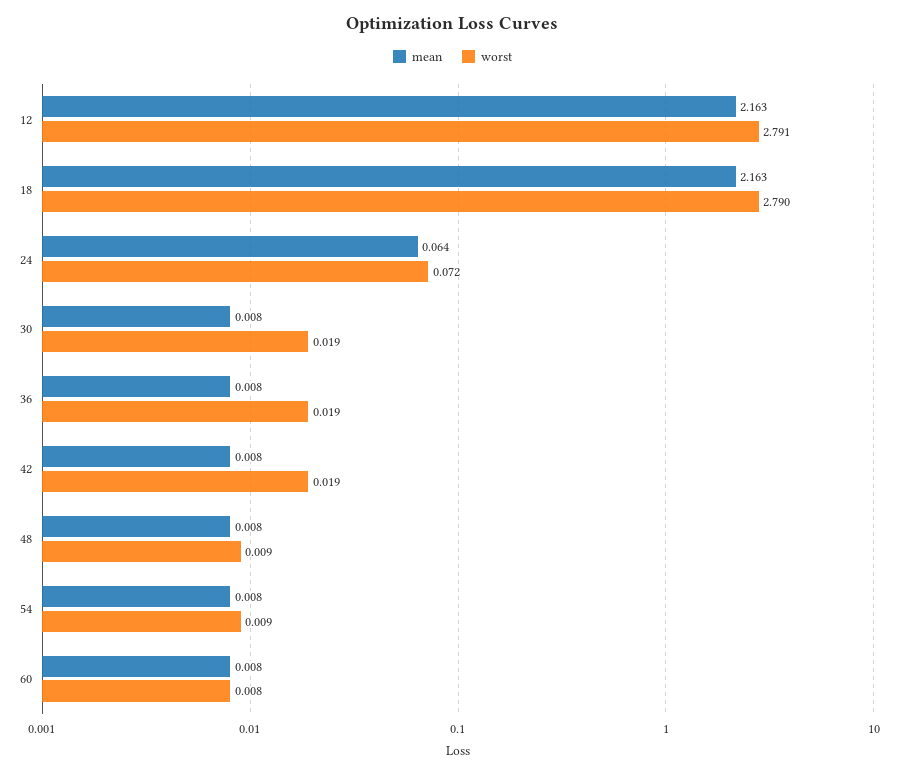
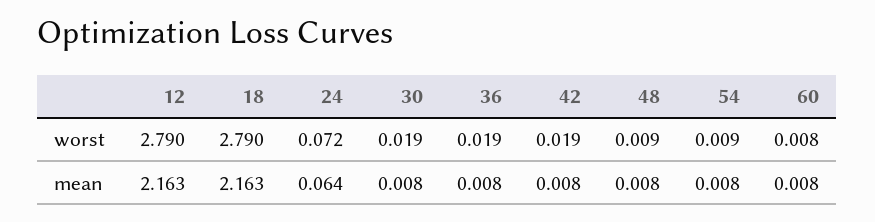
worst, 12: 2.791 -> 2.79

